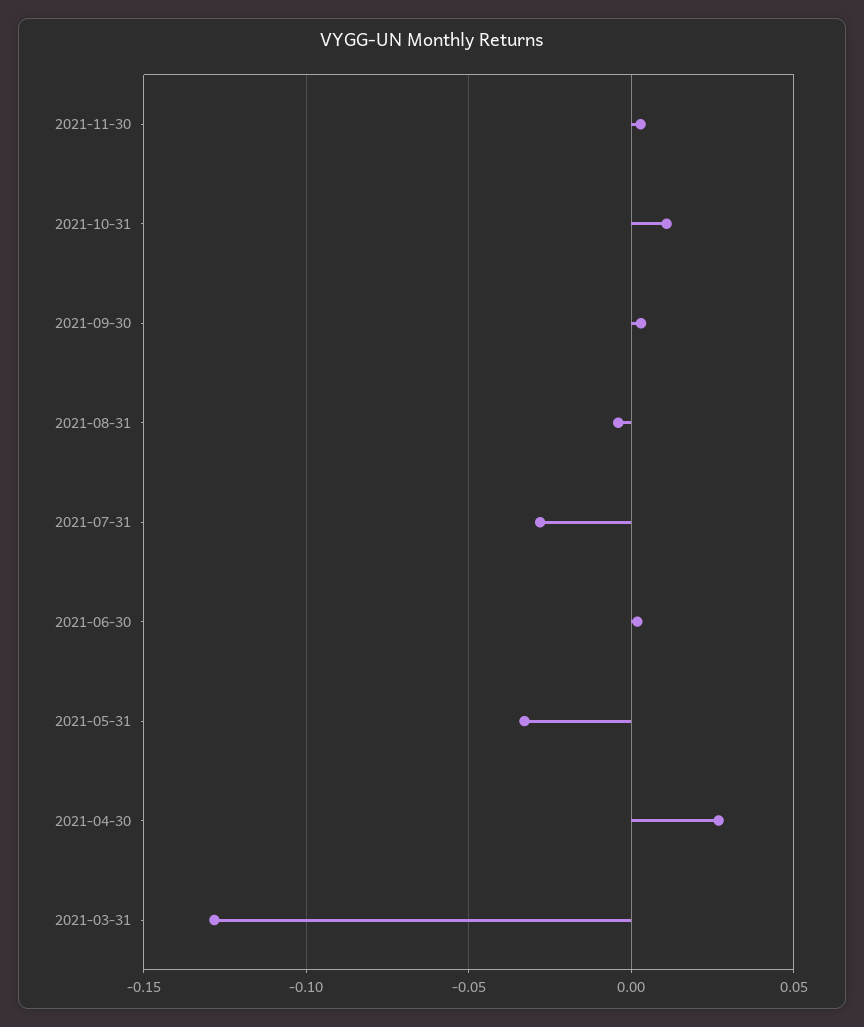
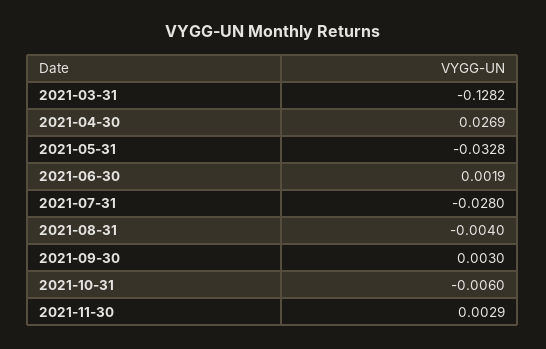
2021-10-31: 0.01 -> -0.006

